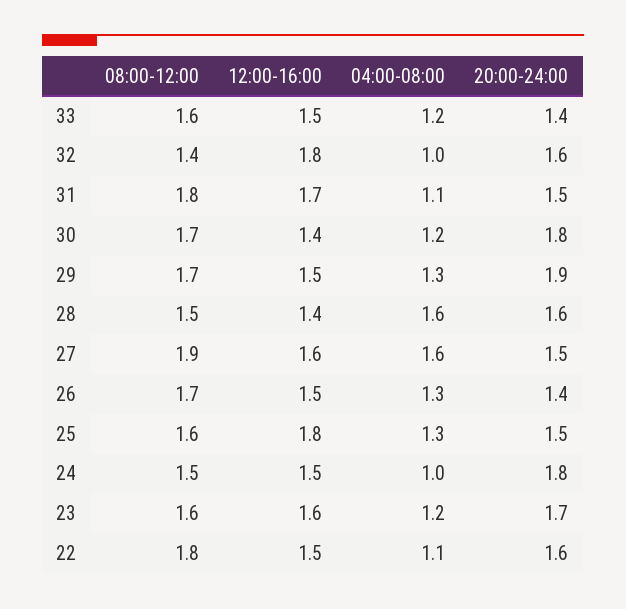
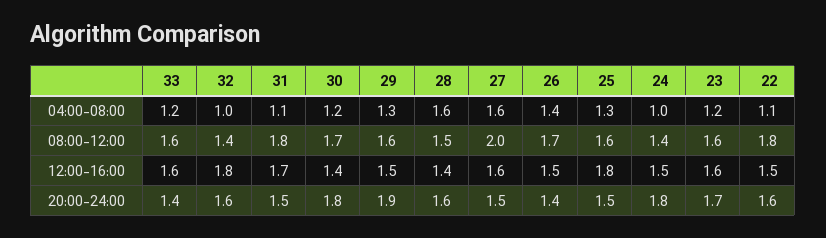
12:00-16:00, 33: 1.5 -> 1.6
08:00-12:00, 29: 1.7 -> 1.6
08:00-12:00, 27: 1.9 -> 2
04:00-08:00, 26: 1.3 -> 1.4
08:00-12:00, 24: 1.5 -> 1.4

